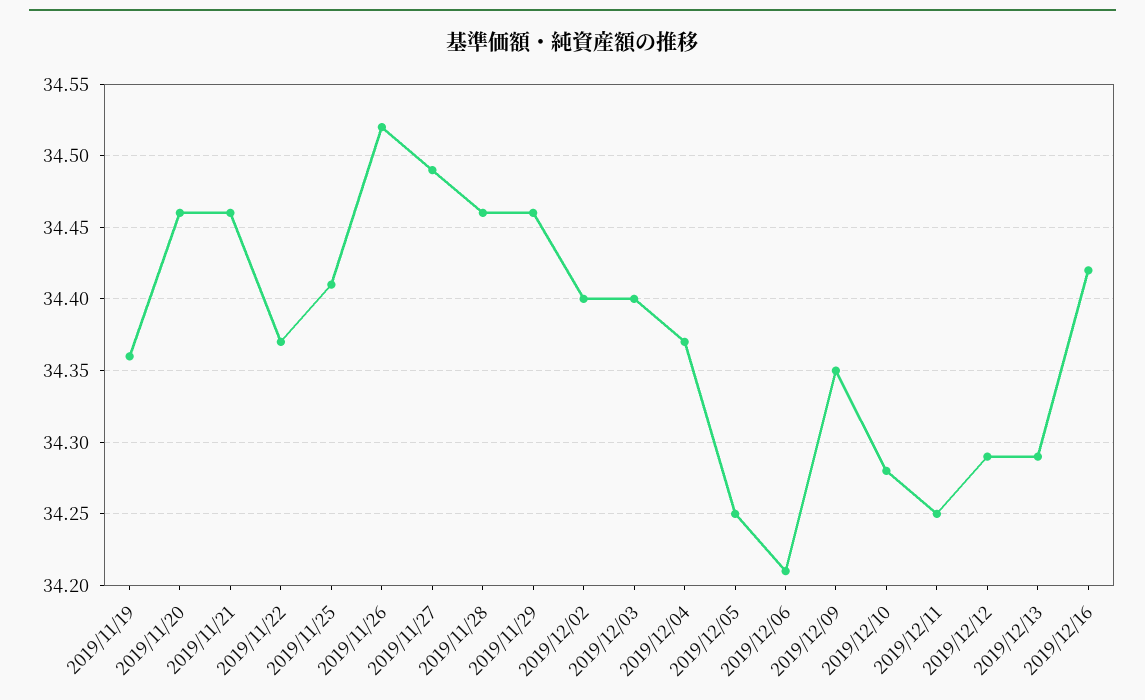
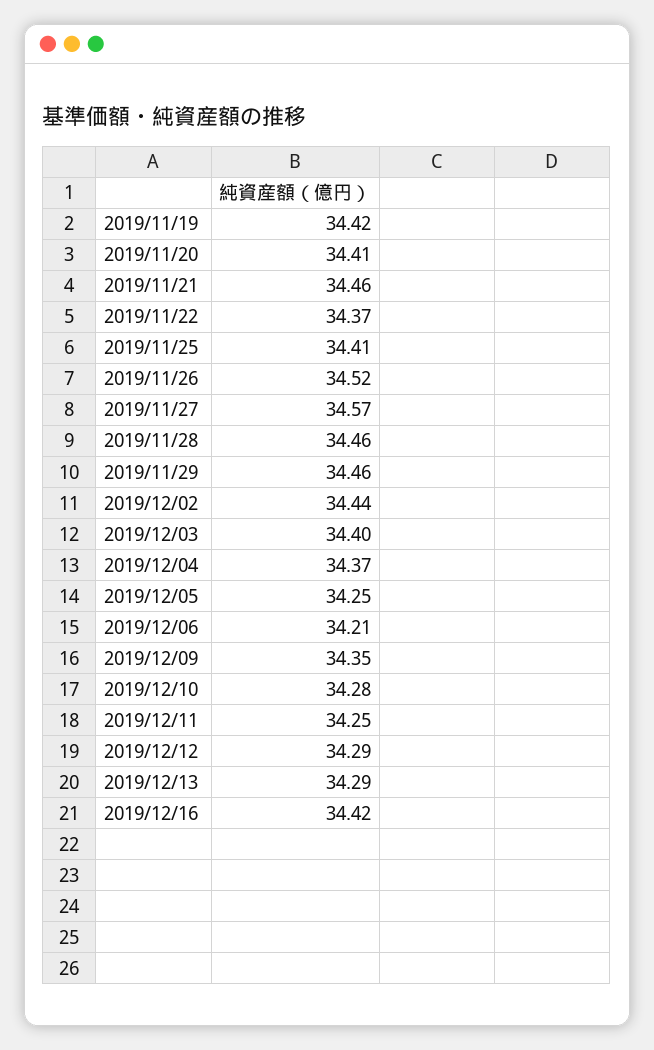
2019/11/19: 34.36 -> 34.42
2019/11/20: 34.46 -> 34.41
2019/11/27: 34.49 -> 34.57
2019/12/02: 34.4 -> 34.44

